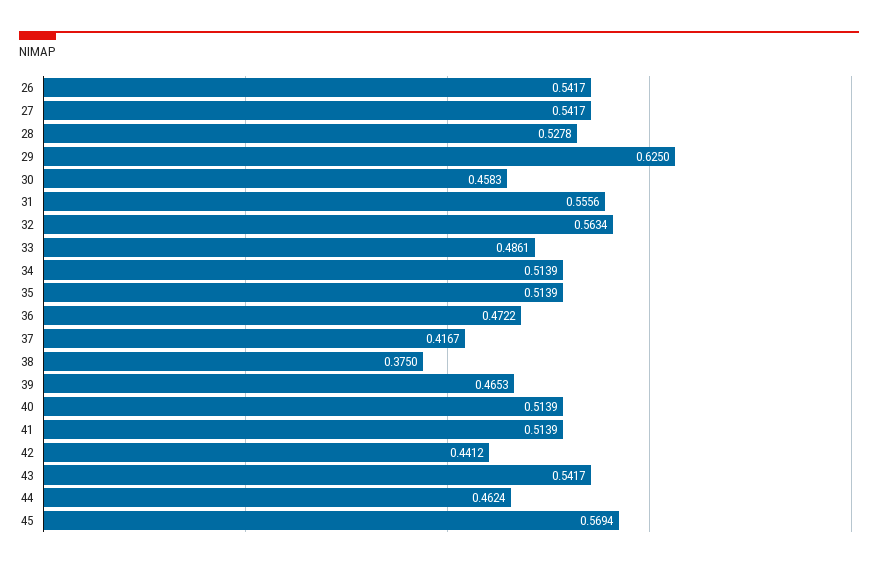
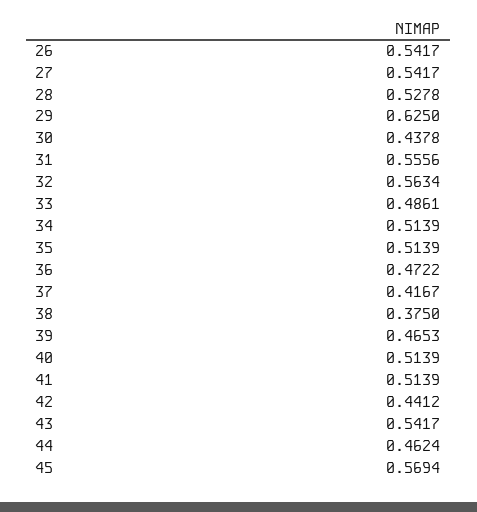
30: 0.4583 -> 0.4378

